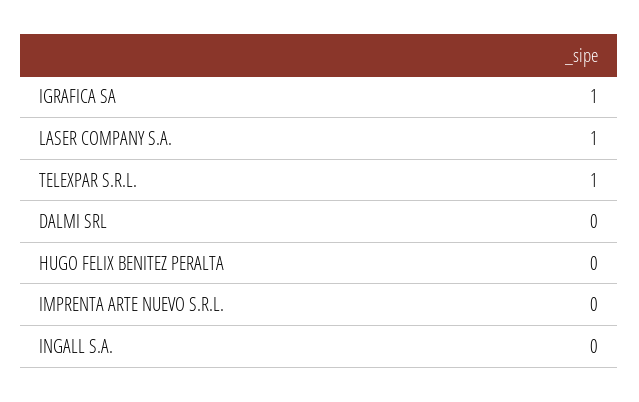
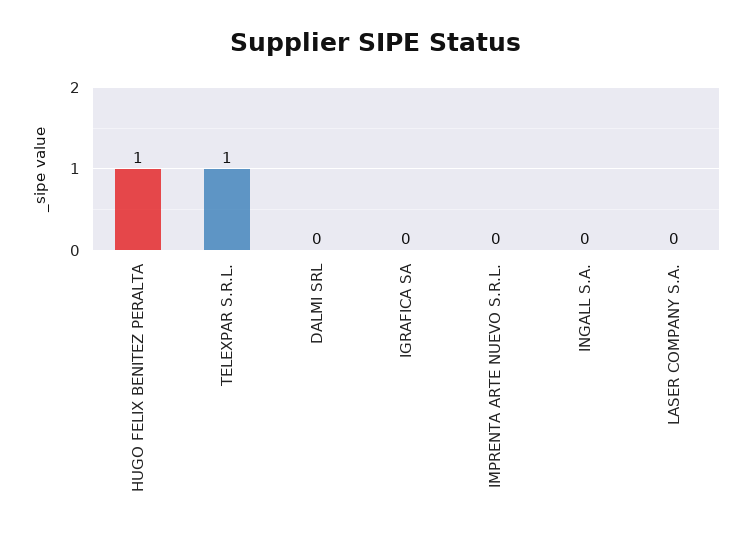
IGRAFICA SA: 1 -> 0
LASER COMPANY S.A.: 1 -> 0
HUGO FELIX BENITEZ PERALTA: 0 -> 1

